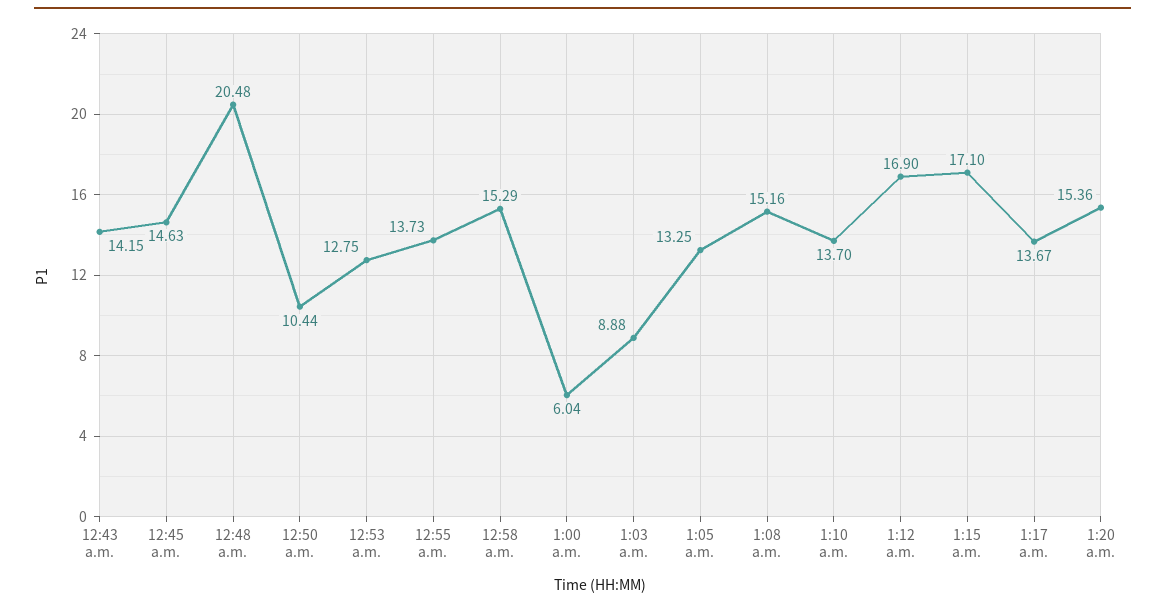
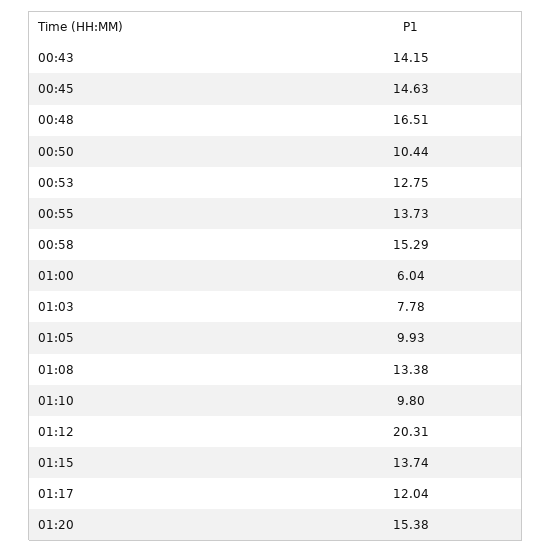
12:48 a.m.: 20.48 -> 16.51
1:03 a.m.: 8.88 -> 7.78
1:05 a.m.: 13.25 -> 9.93
1:08 a.m.: 15.16 -> 13.38
1:10 a.m.: 13.7 -> 9.8
1:12 a.m.: 16.9 -> 20.31
1:15 a.m.: 17.1 -> 13.74
1:17 a.m.: 13.67 -> 12.04
1:20 a.m.: 15.36 -> 15.38

